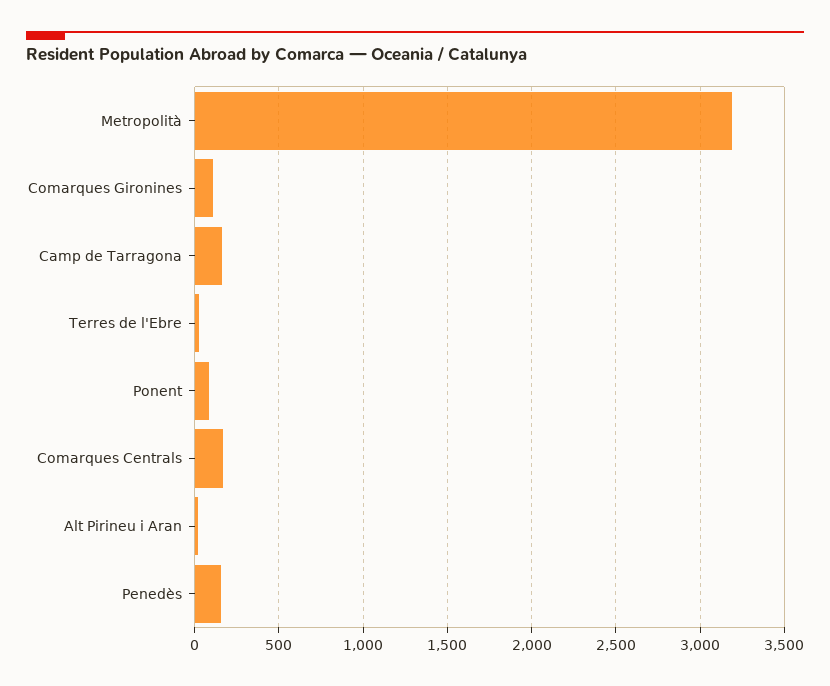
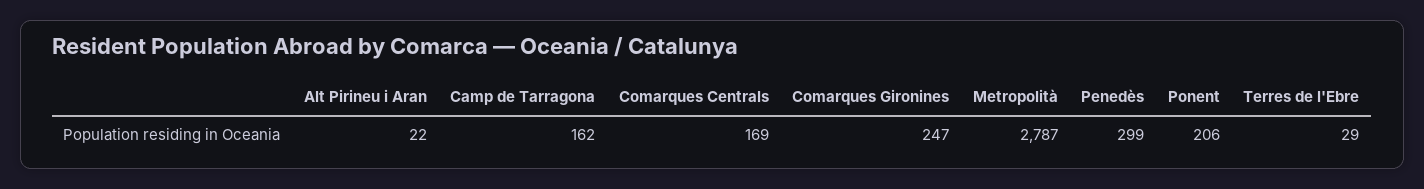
Metropolità: 3200 -> 2787
Comarques Gironines: 100 -> 247
Ponent: 100 -> 206
Penedès: 150 -> 299

